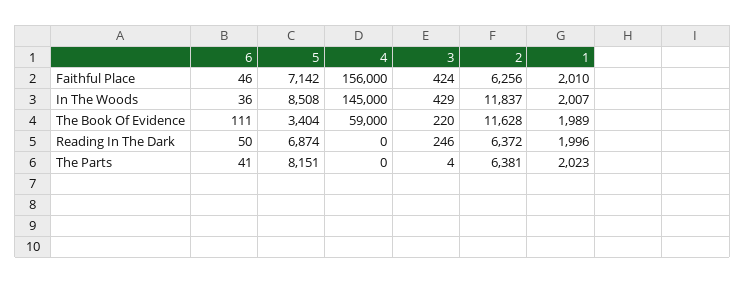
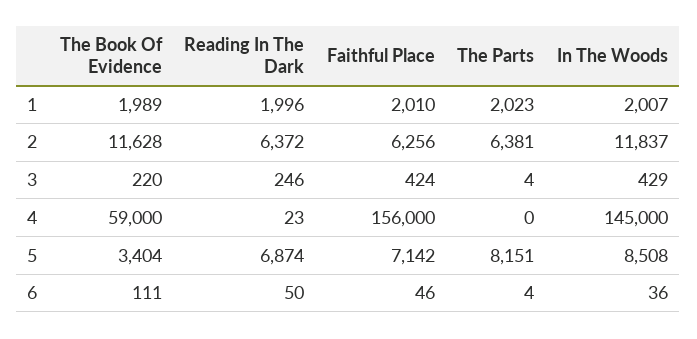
4, Reading In The Dark: 0 -> 23
6, The Parts: 41 -> 4

